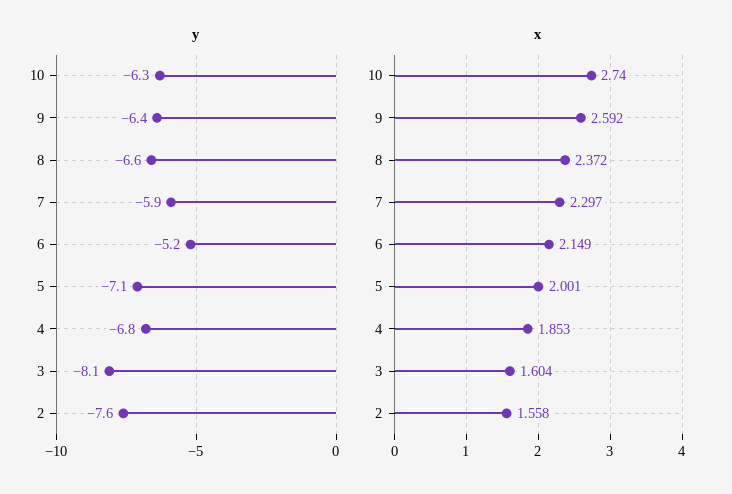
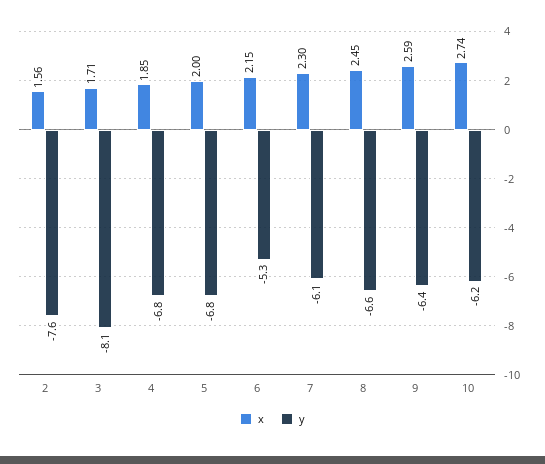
y, 10: -6.3 -> -6.2
y, 7: -5.9 -> -6.1
y, 6: -5.2 -> -5.3
y, 5: -7.1 -> -6.8
x, 8: 2.372 -> 2.45
x, 3: 1.604 -> 1.71

